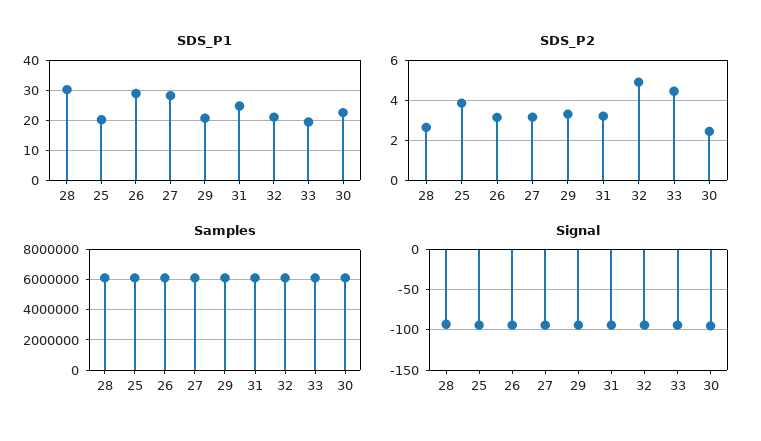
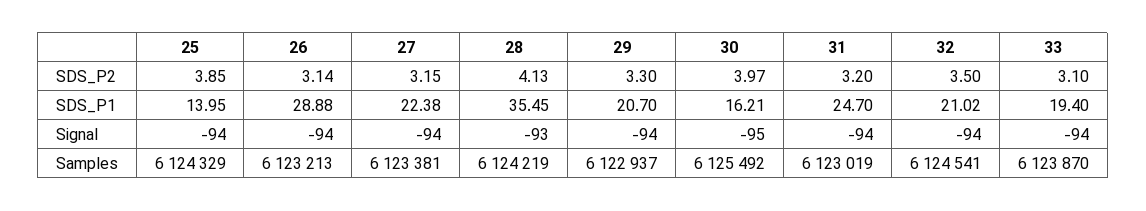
SDS_P1, 28: 30 -> 35.45
SDS_P1, 25: 20 -> 13.95
SDS_P1, 27: 28 -> 22.38
SDS_P1, 30: 22 -> 16.21
SDS_P2, 28: 2.5 -> 4.13
SDS_P2, 32: 5 -> 3.5
SDS_P2, 33: 4.5 -> 3.1
SDS_P2, 30: 2.5 -> 3.97

